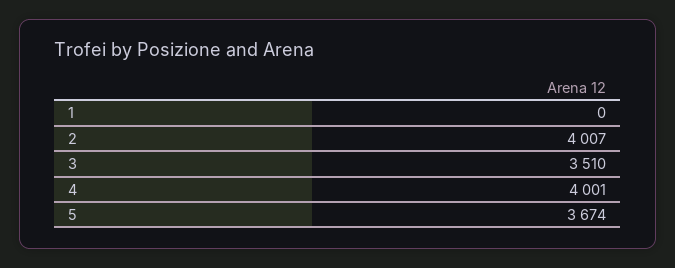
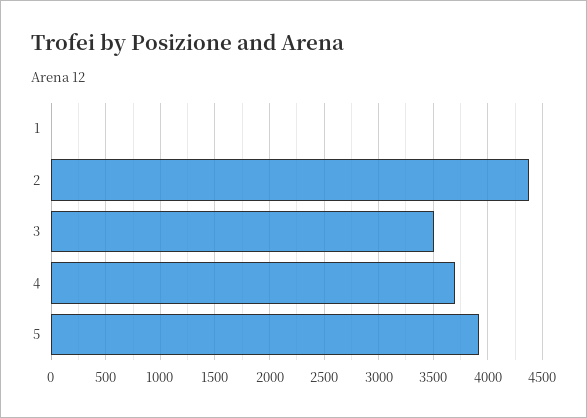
2: 4007 -> 4400
4: 4001 -> 3700
5: 3674 -> 3900

